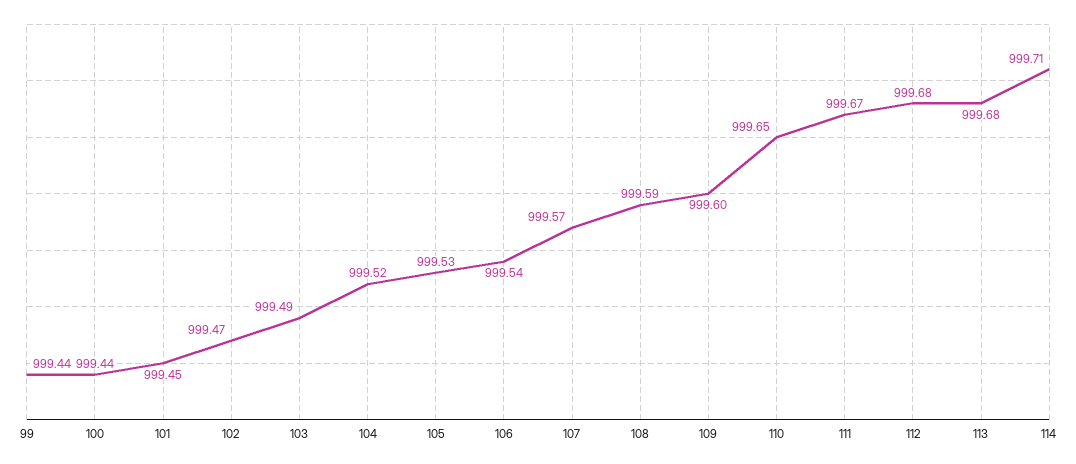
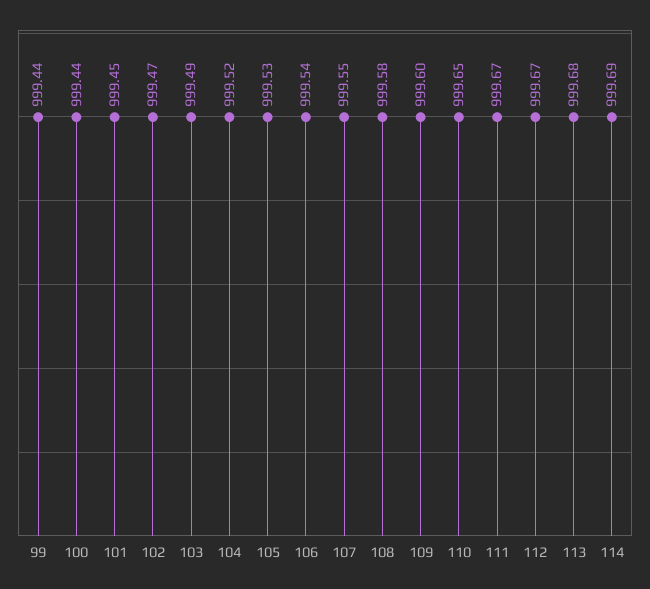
107: 999.57 -> 999.55
108: 999.59 -> 999.58
112: 999.68 -> 999.67
114: 999.71 -> 999.69

